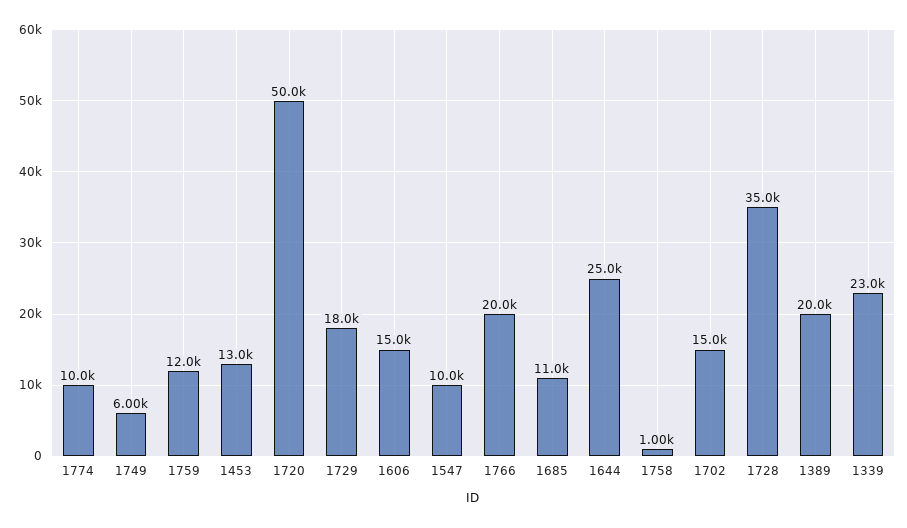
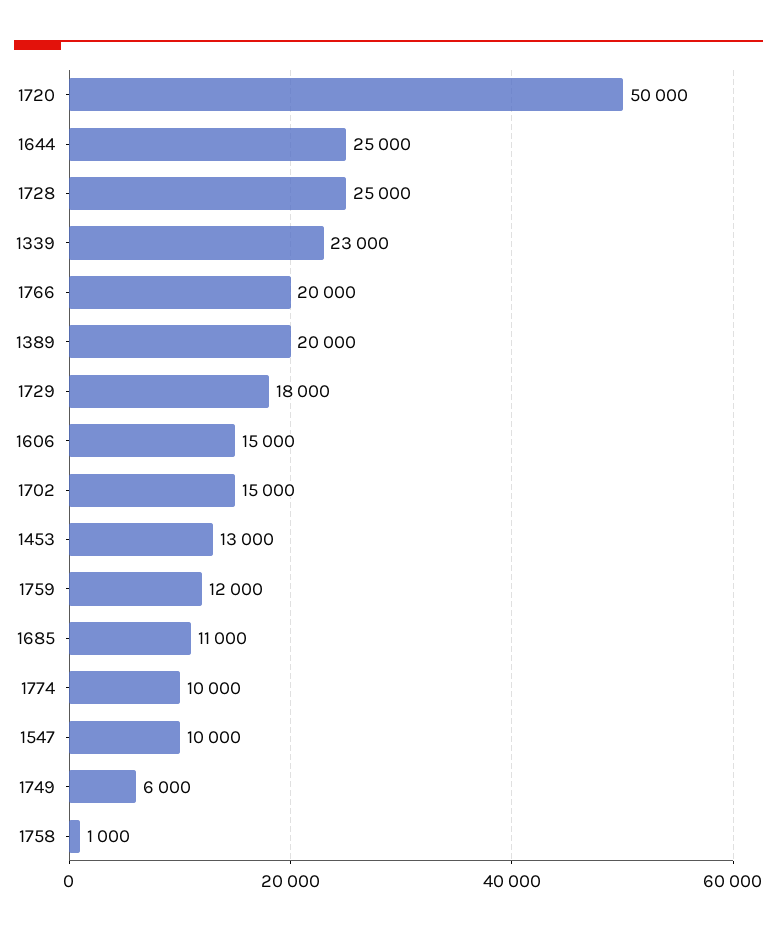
1728: 35000 -> 25000

